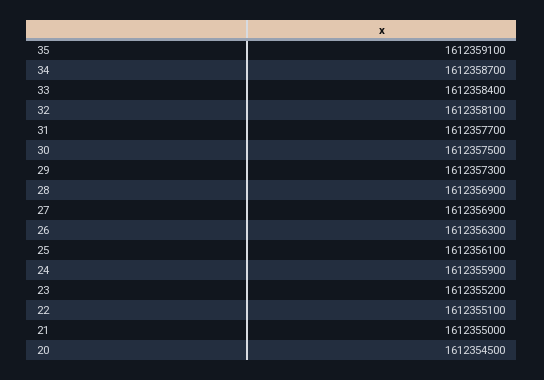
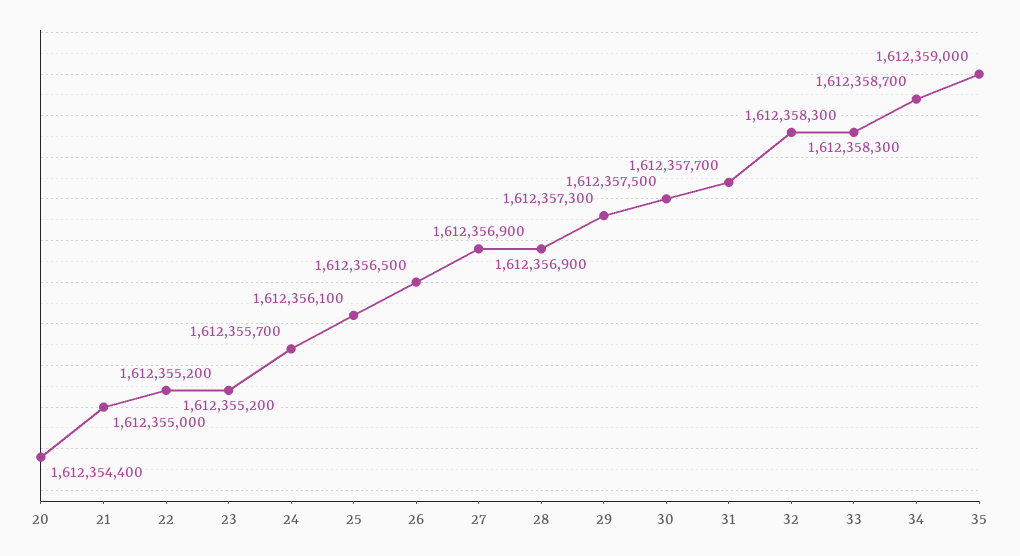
35: 1612359100 -> 1612359000
33: 1612358400 -> 1612358300
32: 1612358100 -> 1612358300
26: 1612356300 -> 1612356500
24: 1612355900 -> 1612355700
22: 1612355100 -> 1612355200
20: 1612354500 -> 1612354400

